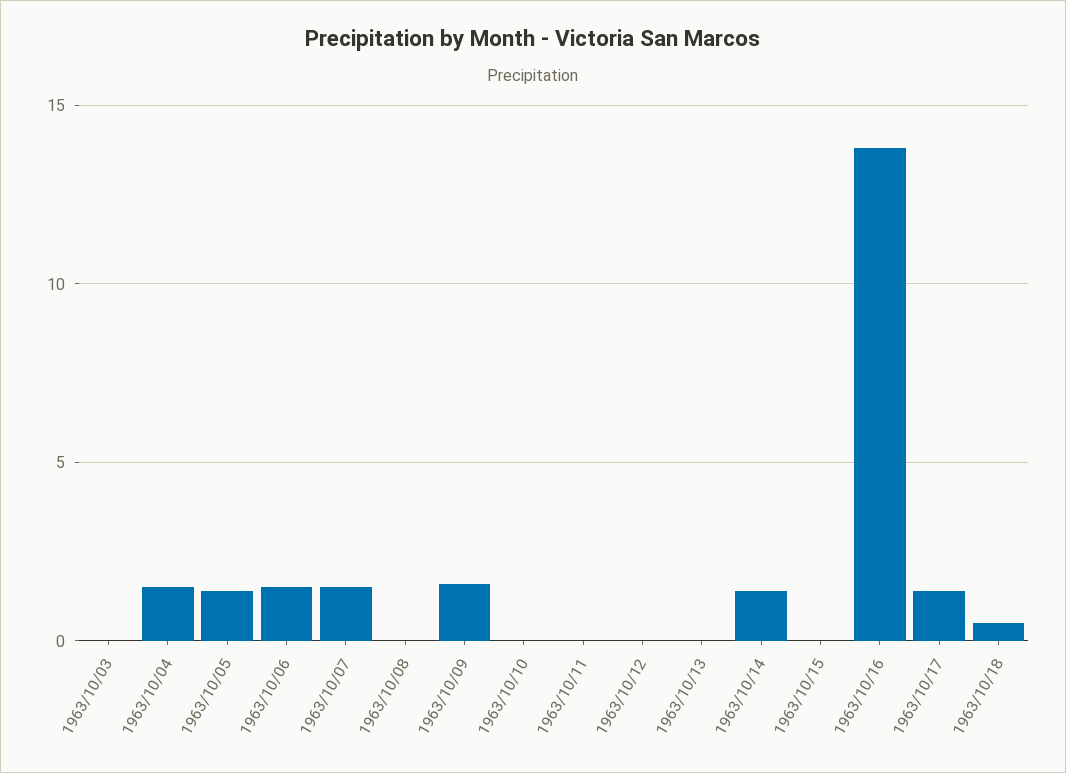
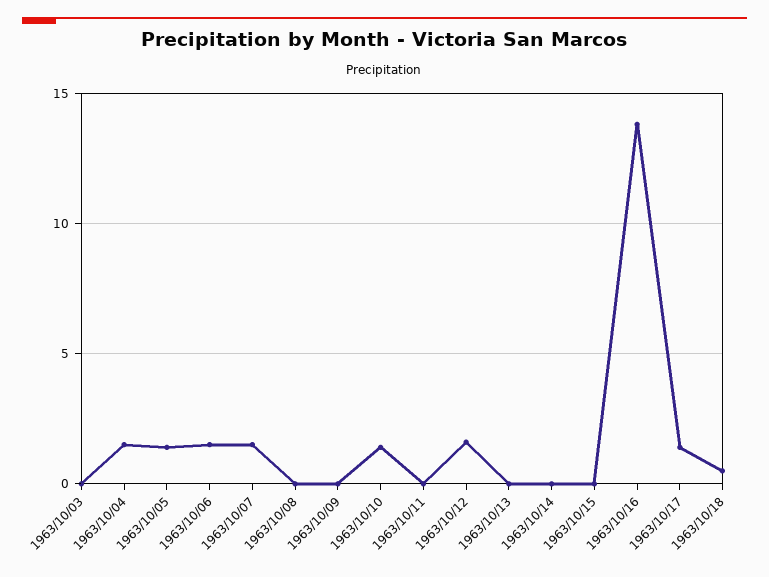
1963/10/09: 1.5 -> 0
1963/10/10: 0 -> 1.5
1963/10/12: 0 -> 1.5
1963/10/14: 1.5 -> 0

